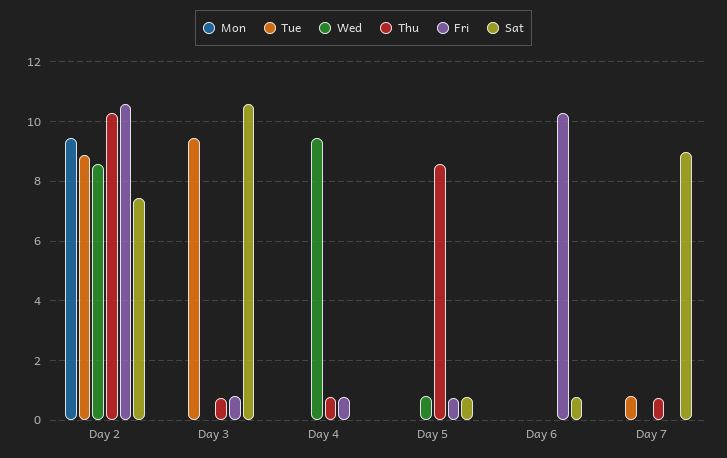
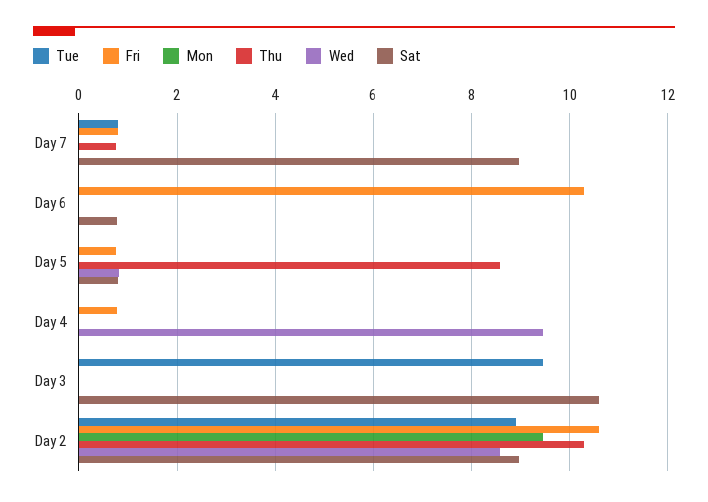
Sat, Day 2: 7.5 -> 9
Thu, Day 3: 0.75 -> 0
Fri, Day 3: 0.75 -> 0
Thu, Day 4: 0.75 -> 0
Fri, Day 7: 0 -> 0.8

